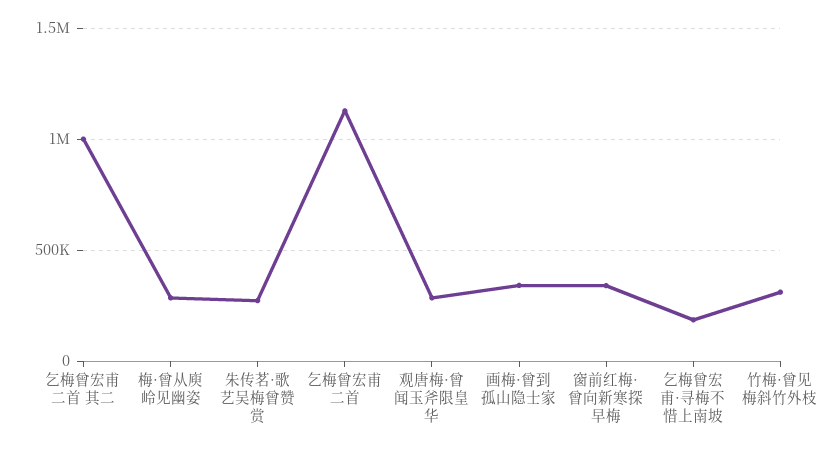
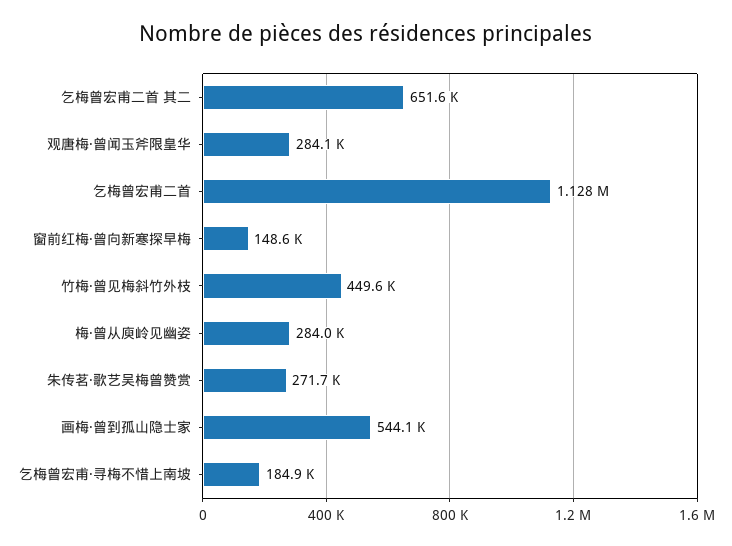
乞梅曾宏甫二首 其二: 1000000 -> 651600
画梅·曾到孤山隐士家: 350000 -> 544100
窗前红梅·曾向新寒探早梅: 350000 -> 148600
竹梅·曾见梅斜竹外枝: 300000 -> 449600

